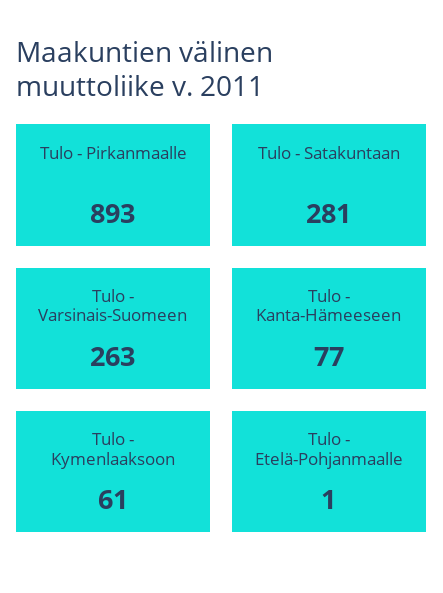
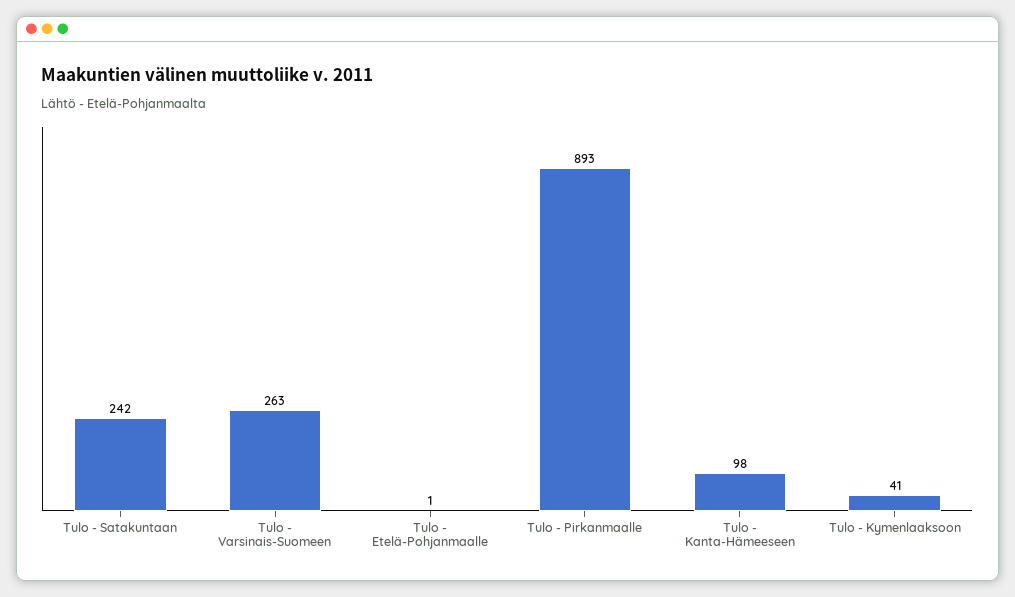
Tulo - Satakuntaan: 281 -> 242
Tulo - Kanta-Hämeeseen: 77 -> 98
Tulo - Kymenlaaksoon: 61 -> 41

